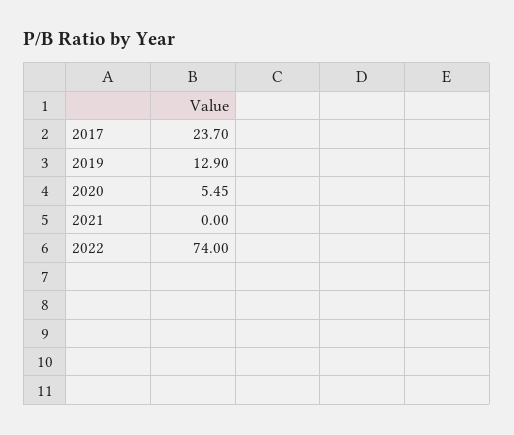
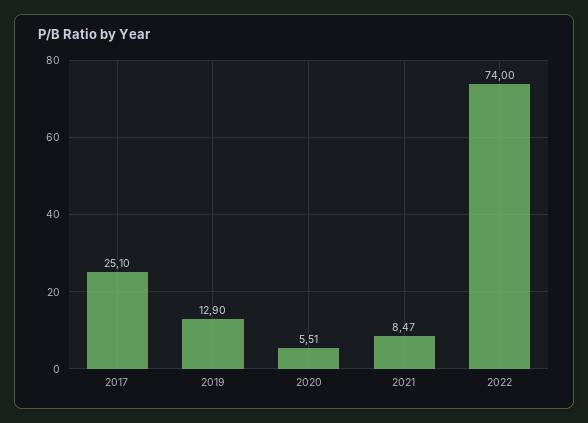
2017: 23.7 -> 25.1
2020: 5.45 -> 5.51
2021: 0 -> 8.47

